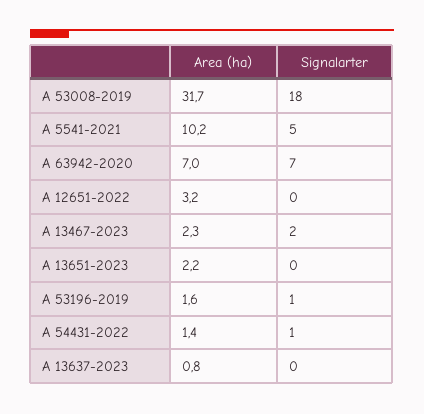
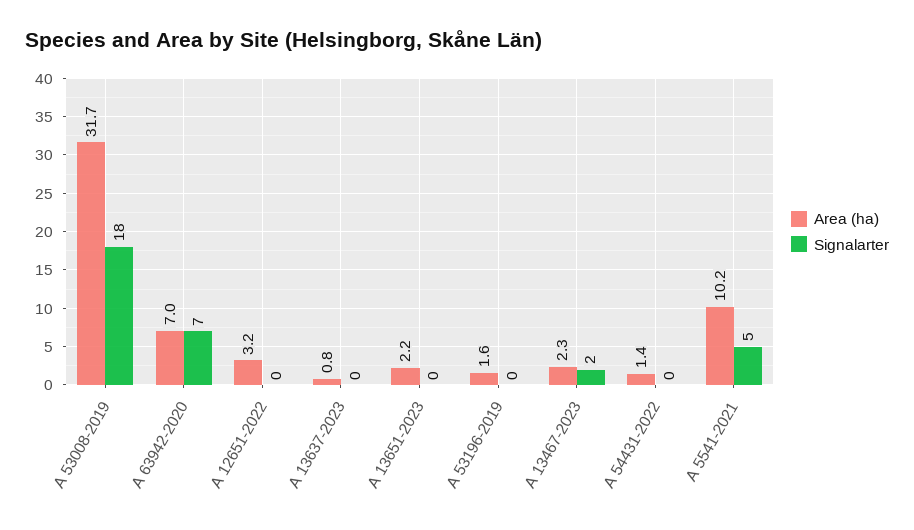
Signalarter, A 53196-2019: 1 -> 0
Signalarter, A 54431-2022: 1 -> 0

